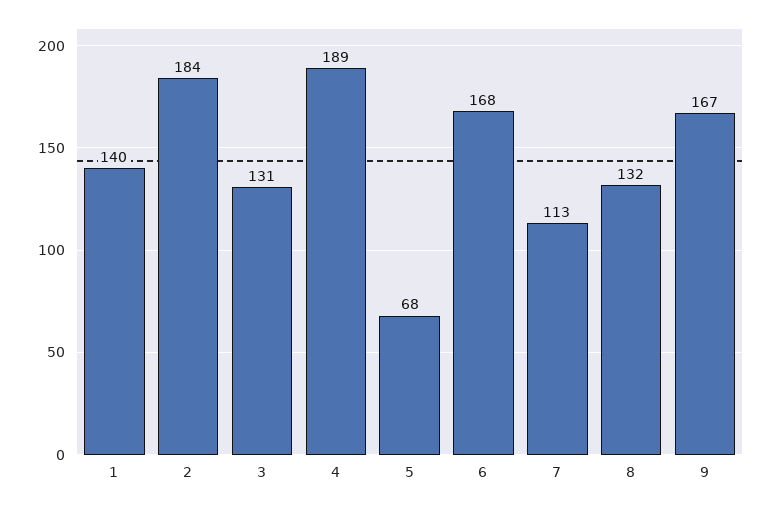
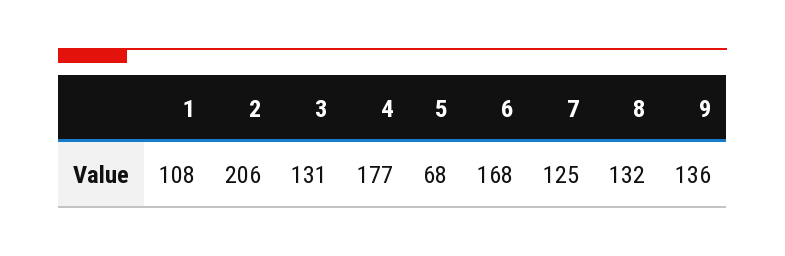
1: 140 -> 108
2: 184 -> 206
4: 189 -> 177
7: 113 -> 125
9: 167 -> 136

